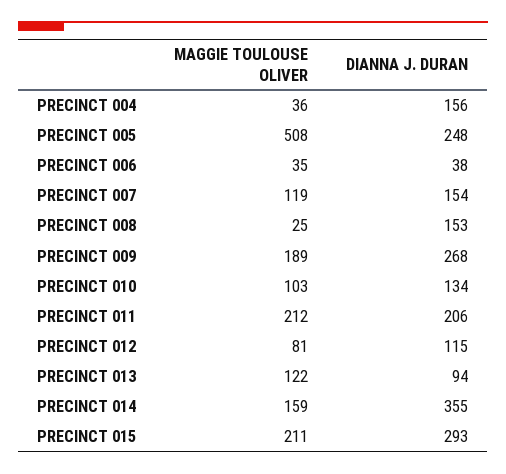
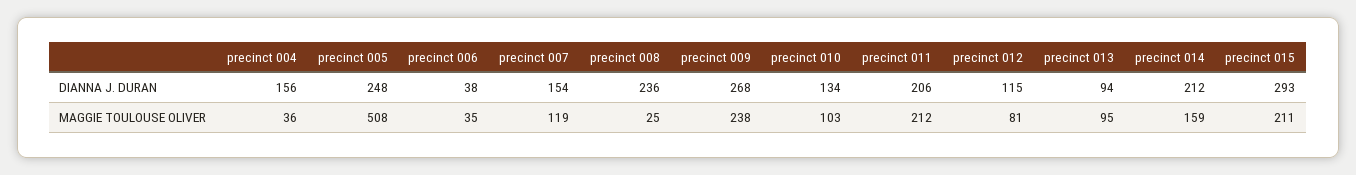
DIANNA J. DURAN, PRECINCT 008: 153 -> 236
MAGGIE TOULOUSE OLIVER, PRECINCT 009: 189 -> 238
MAGGIE TOULOUSE OLIVER, PRECINCT 013: 122 -> 95
DIANNA J. DURAN, PRECINCT 014: 355 -> 212

